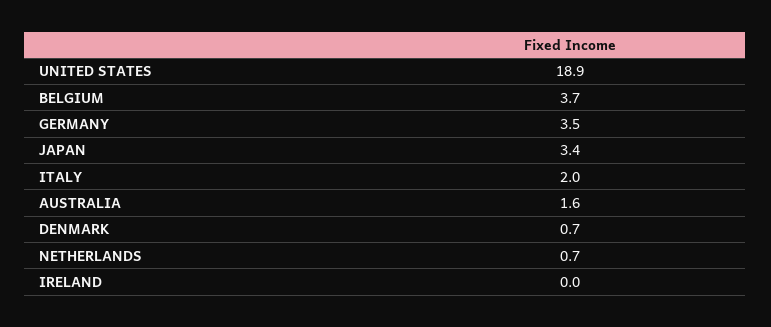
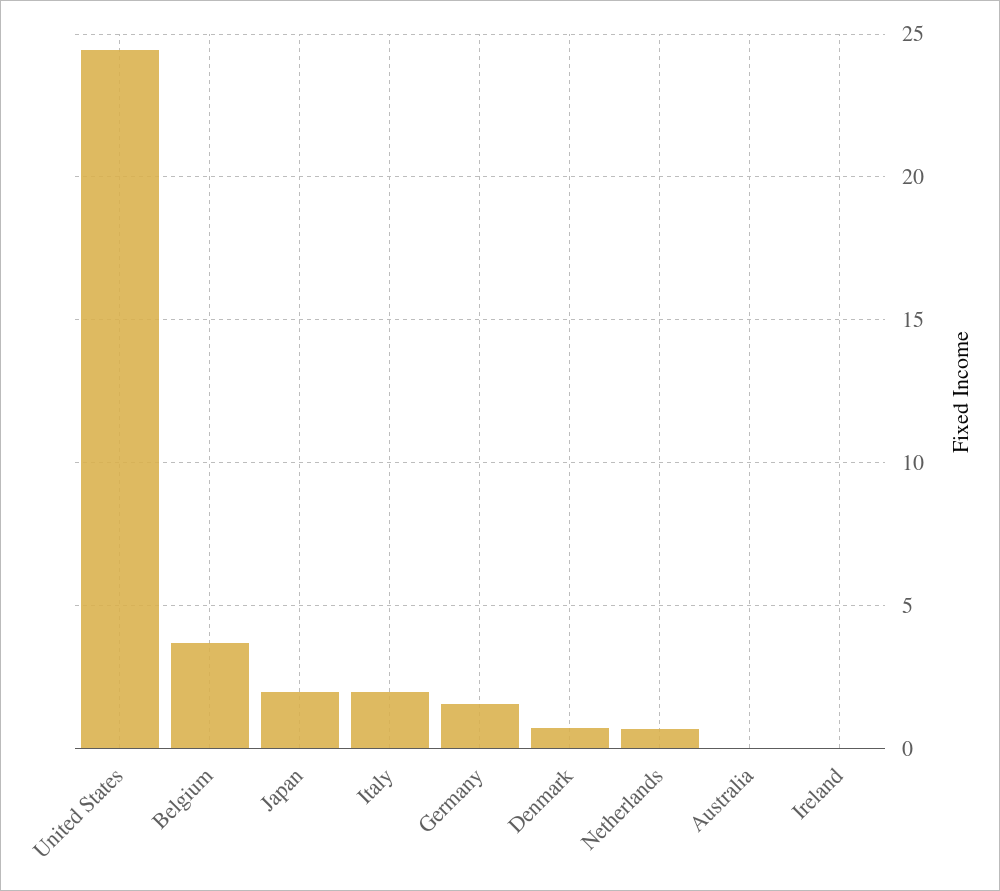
UNITED STATES: 18.9 -> 24.5
GERMANY: 3.5 -> 1.5
JAPAN: 3.4 -> 2
AUSTRALIA: 1.6 -> 0

